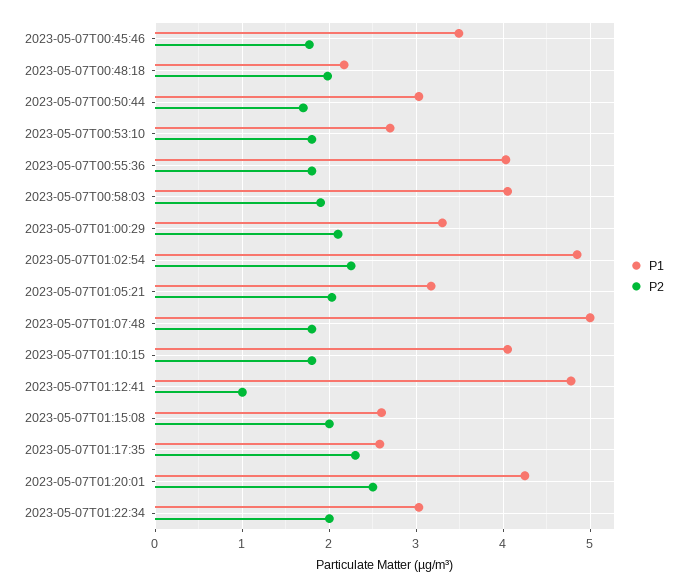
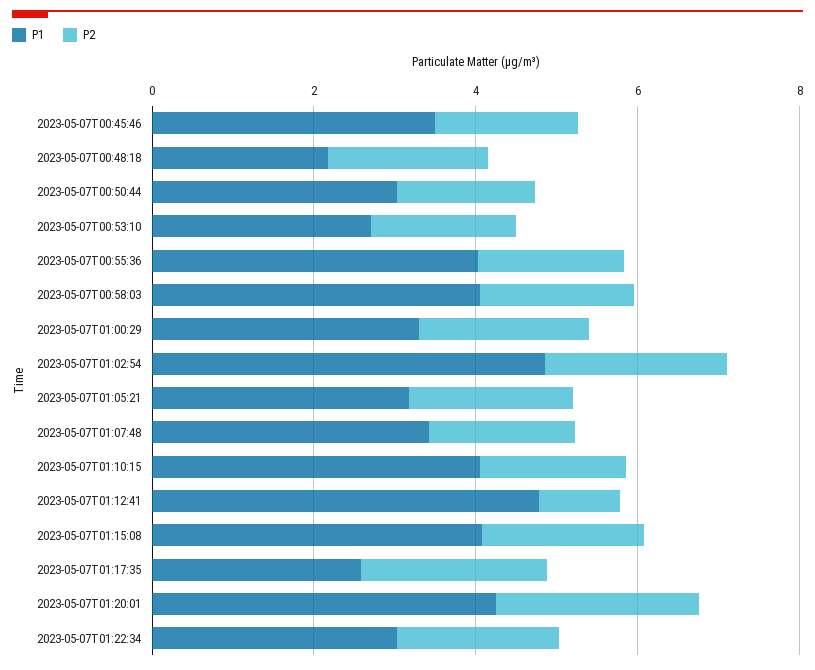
P1, 2023-05-07T01:07:48: 5 -> 3.5
P1, 2023-05-07T01:15:08: 2.6 -> 4

